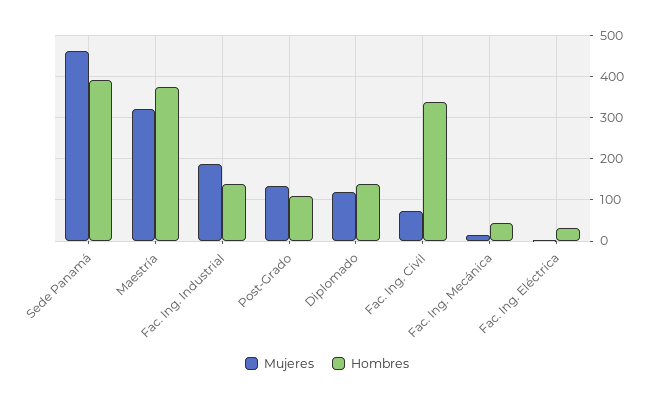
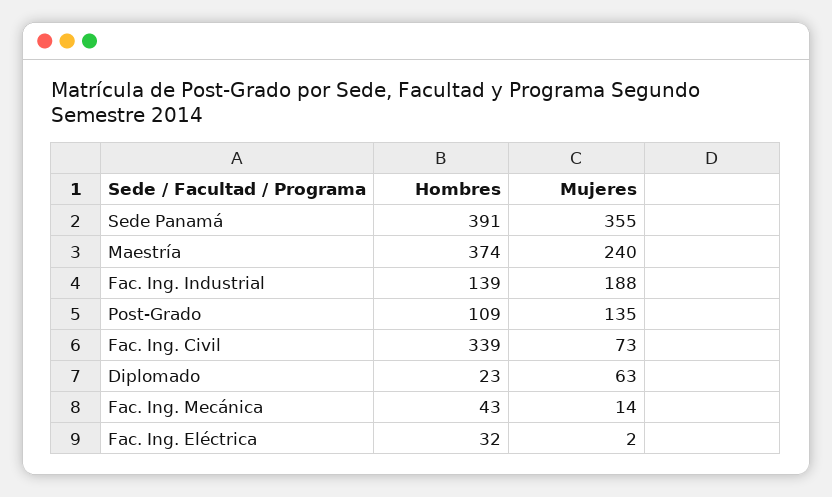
Mujeres, Sede Panamá: 460 -> 355
Mujeres, Maestría: 320 -> 240
Mujeres, Diplomado: 120 -> 63
Hombres, Diplomado: 140 -> 23

